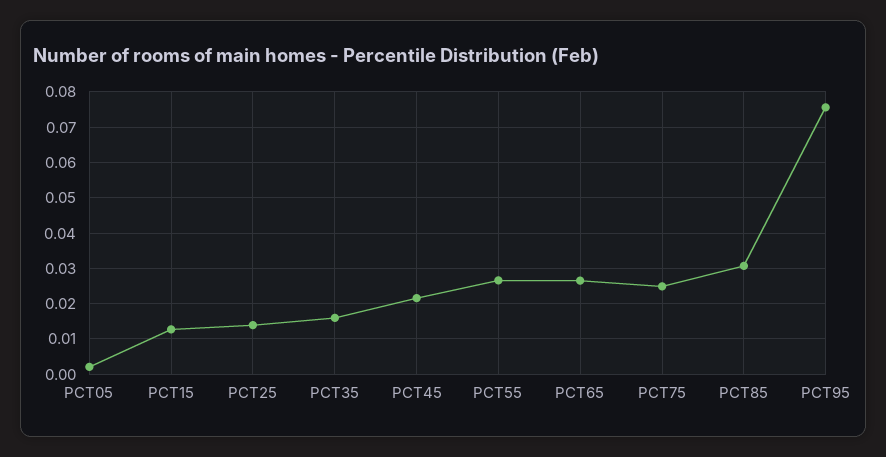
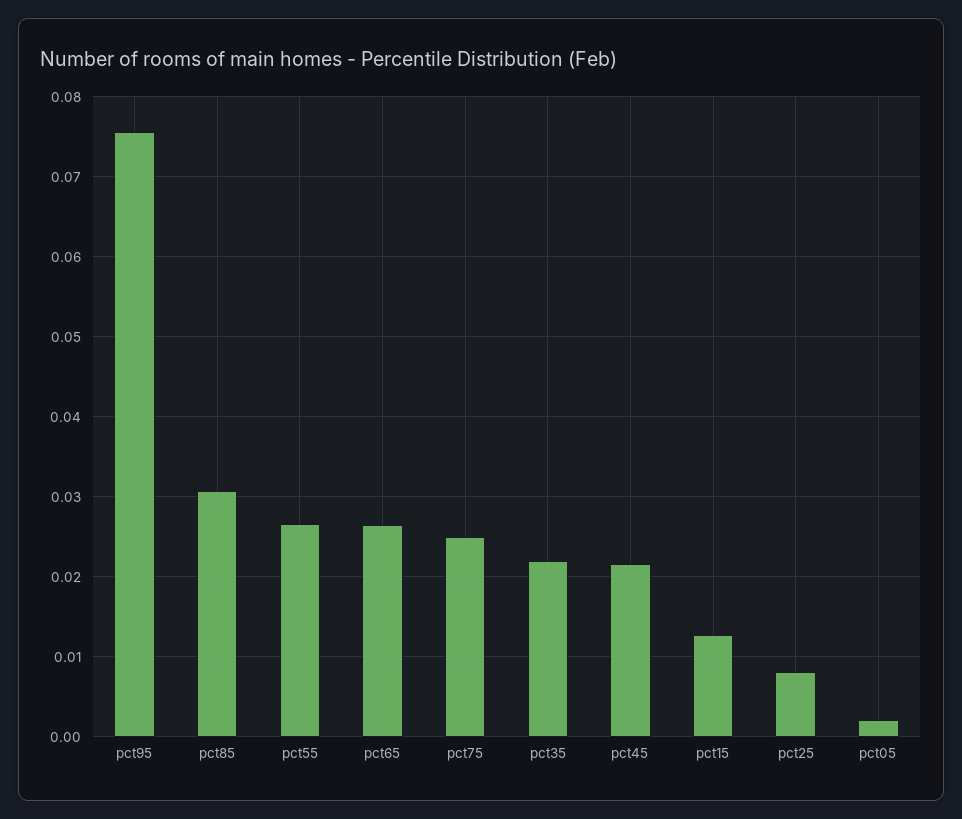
PCT25: 0.014 -> 0.008
PCT35: 0.016 -> 0.022

